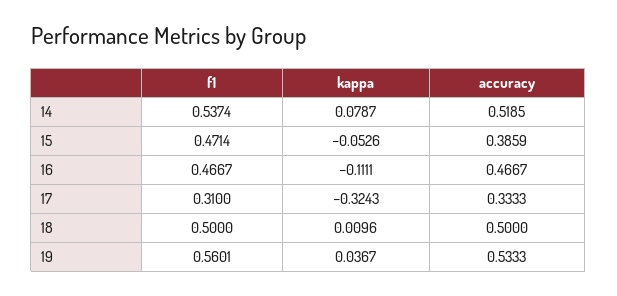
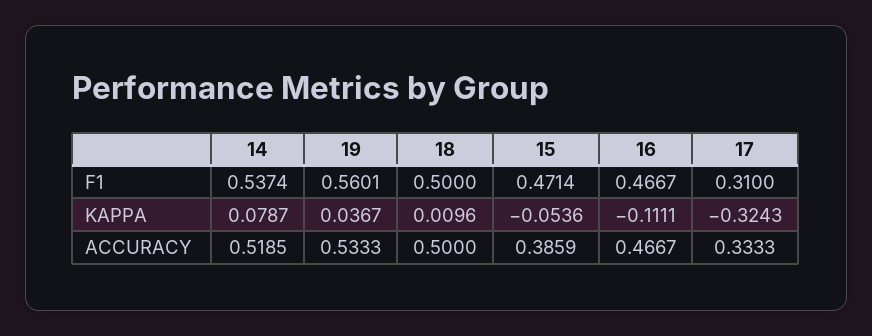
kappa, 15: -0.0526 -> -0.0536

